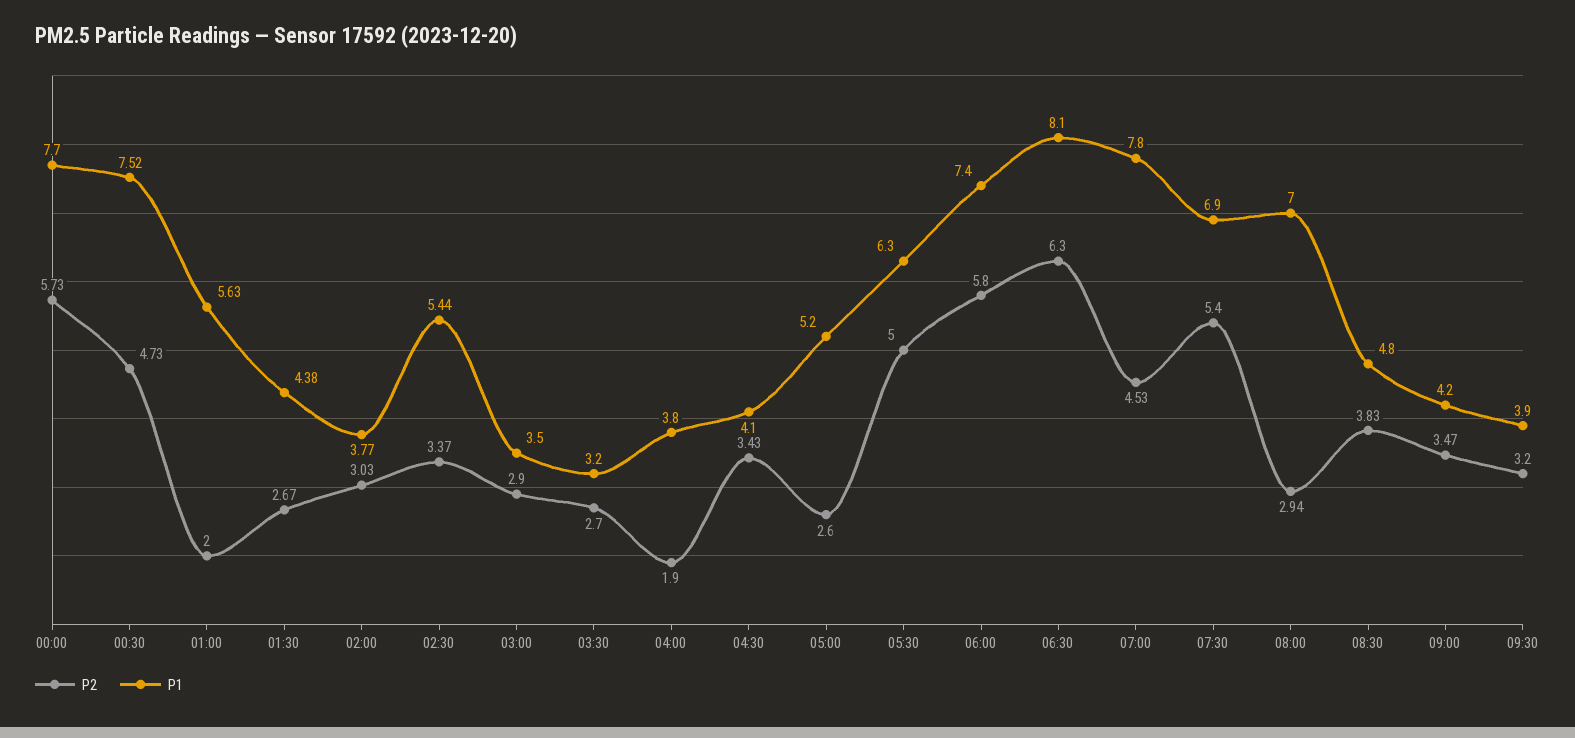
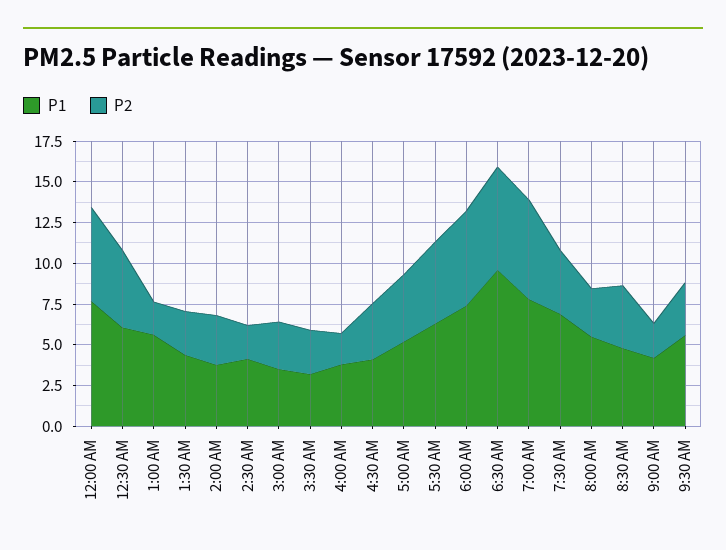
P1, 00:30: 7.52 -> 6
P2, 02:30: 3.37 -> 2
P1, 02:30: 5.44 -> 4
P2, 05:00: 2.6 -> 4
P1, 06:30: 8.1 -> 9.5
P2, 07:00: 4.53 -> 6
P2, 07:30: 5.4 -> 4
P1, 08:00: 7 -> 5.5
P2, 09:00: 3.47 -> 2
P1, 09:30: 3.9 -> 5.5

